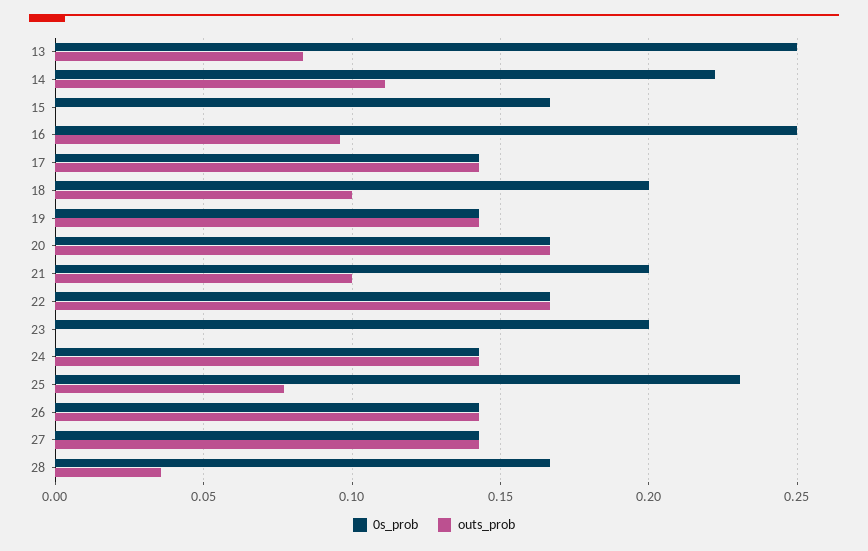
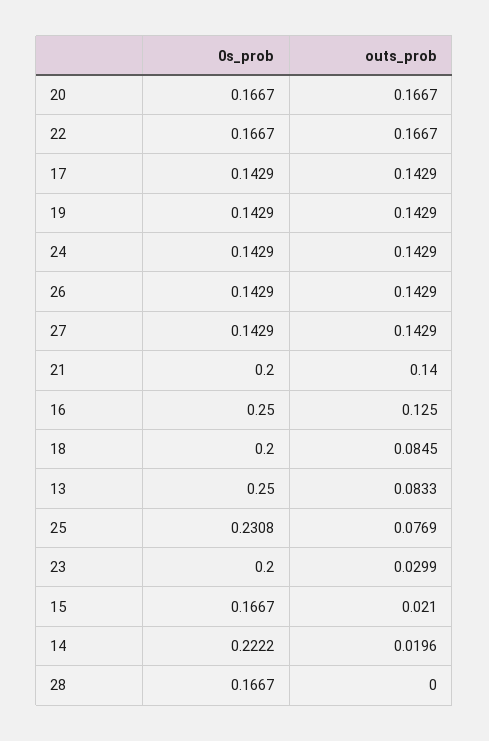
outs_prob, 14: 0.11 -> 0.0196
outs_prob, 15: 0 -> 0.021
outs_prob, 16: 0.095 -> 0.125
outs_prob, 18: 0.1 -> 0.0845
outs_prob, 21: 0.1 -> 0.14
outs_prob, 23: 0 -> 0.0299
outs_prob, 28: 0.035 -> 0

